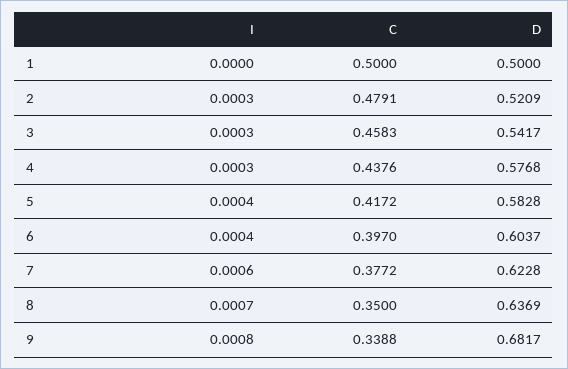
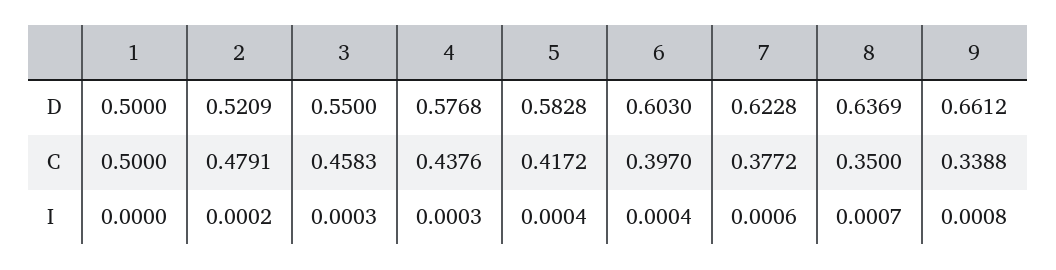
I, 2: 0.0003 -> 0.0002
D, 3: 0.5417 -> 0.55
D, 6: 0.6037 -> 0.603
D, 9: 0.6817 -> 0.6612

